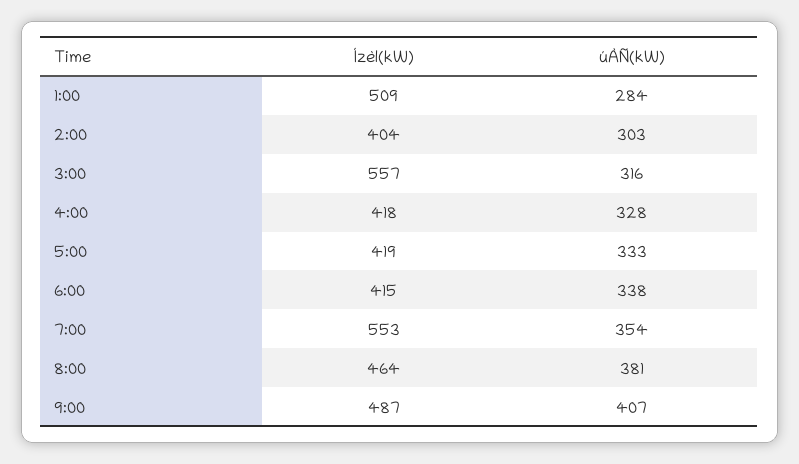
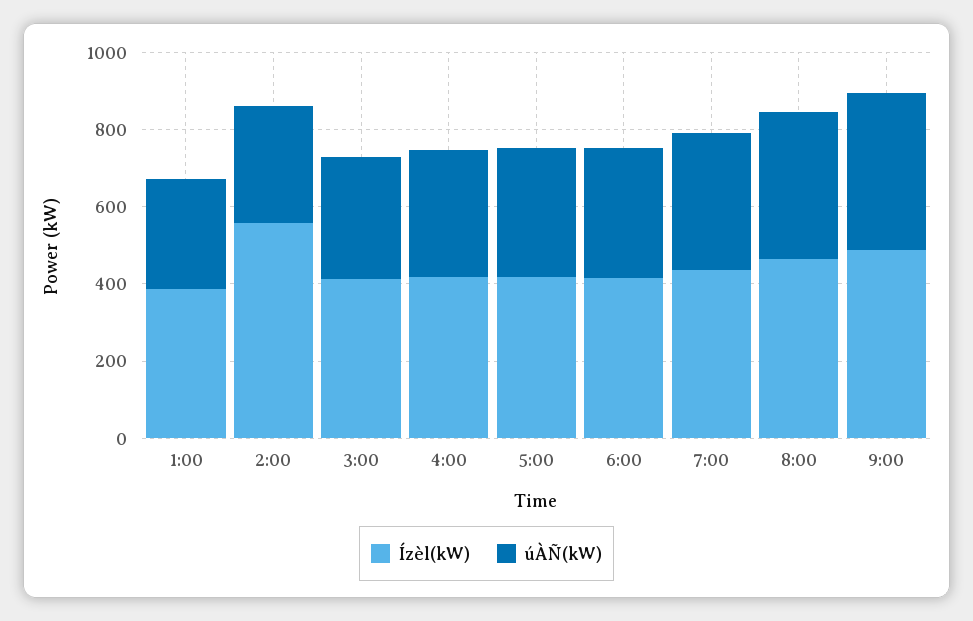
Ízèl(kW), 1:00: 509 -> 400
Ízèl(kW), 2:00: 404 -> 550
Ízèl(kW), 3:00: 557 -> 400
Ízèl(kW), 7:00: 553 -> 450

